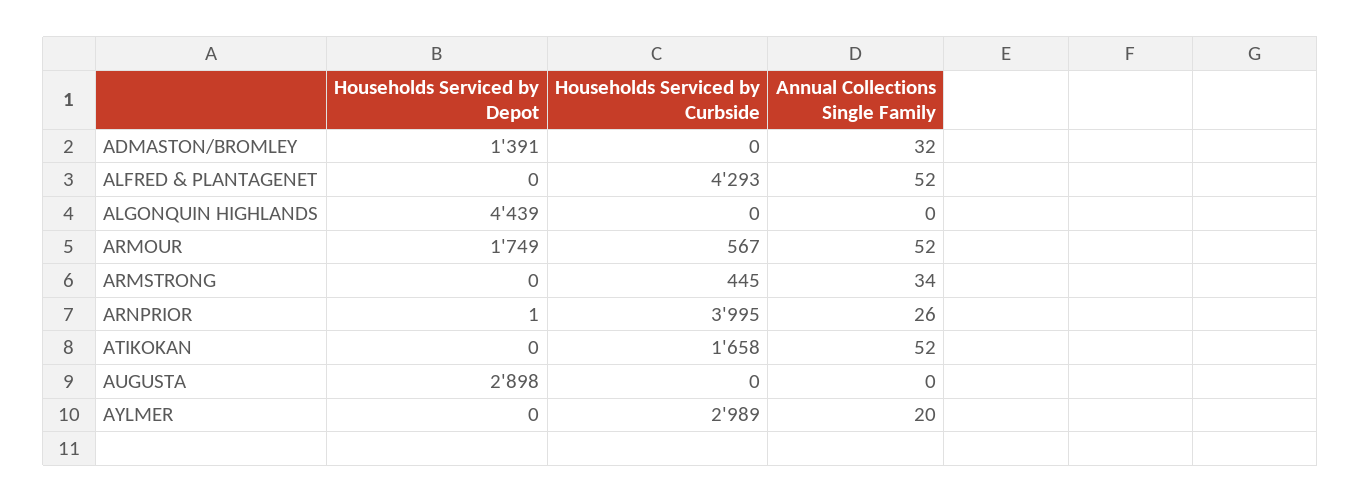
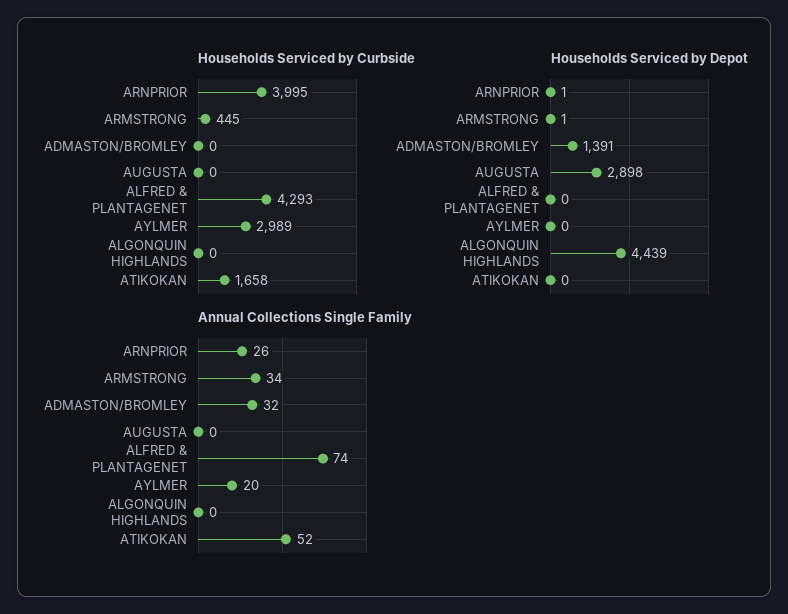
Annual Collections Single Family, ALFRED & PLANTAGENET: 52 -> 74
Households Serviced by Depot, ARMOUR: 1749 -> none
Households Serviced by Curbside, ARMOUR: 567 -> none
Annual Collections Single Family, ARMOUR: 52 -> none
Households Serviced by Depot, ARMSTRONG: 0 -> 1

